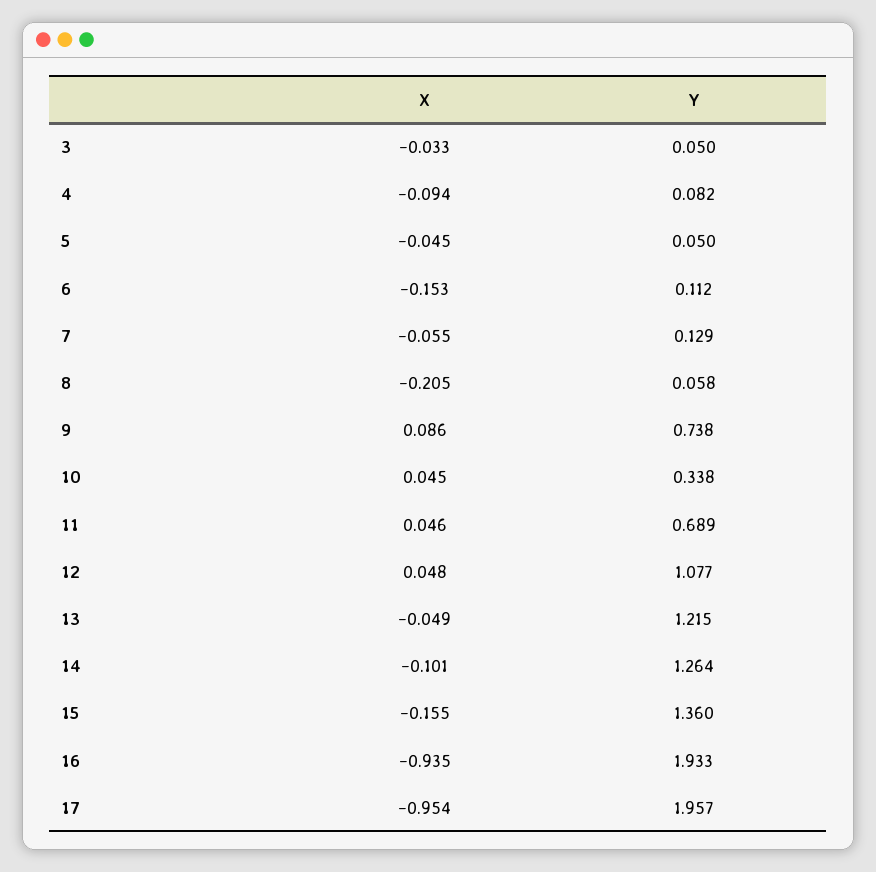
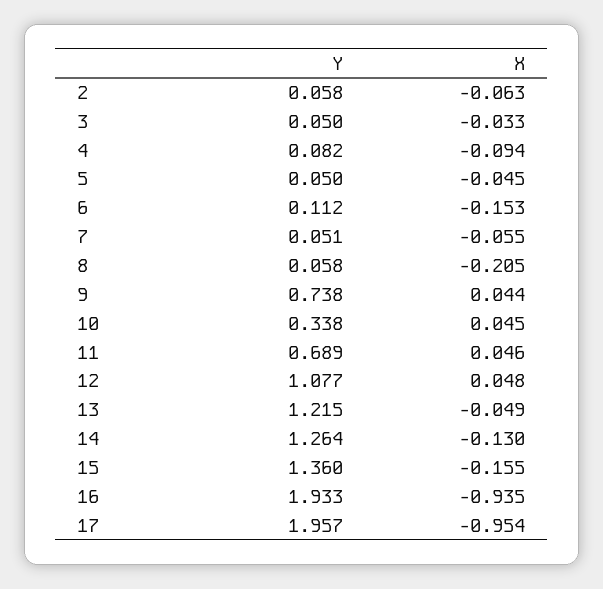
Y, 7: 0.129 -> 0.051
X, 9: 0.086 -> 0.044
X, 14: -0.101 -> -0.13
Y, 2: none -> 0.058
X, 2: none -> -0.063

